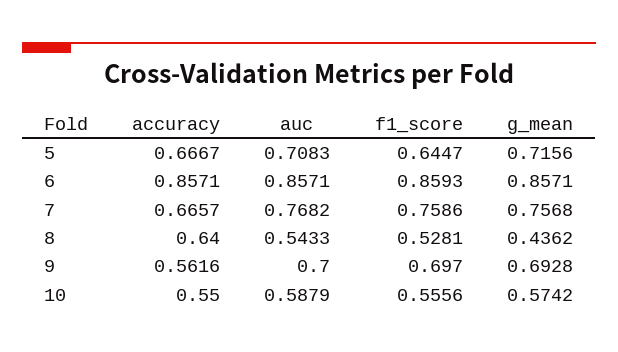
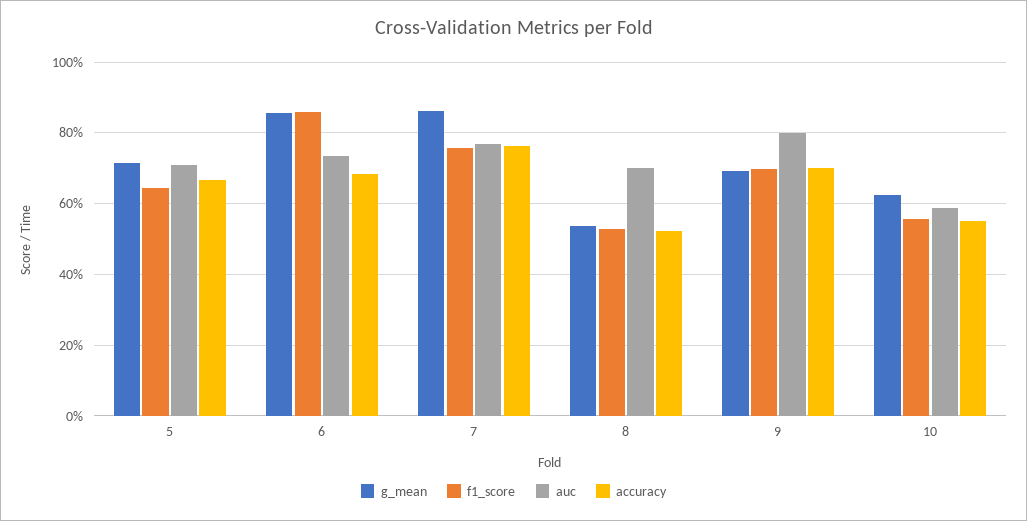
accuracy, 6: 0.8571 -> 0.68
auc, 6: 0.8571 -> 0.74
accuracy, 7: 0.6657 -> 0.76
g_mean, 7: 0.7568 -> 0.86
accuracy, 8: 0.64 -> 0.52
auc, 8: 0.5433 -> 0.7
g_mean, 8: 0.4362 -> 0.54
accuracy, 9: 0.5616 -> 0.7
auc, 9: 0.7 -> 0.8
g_mean, 10: 0.5742 -> 0.62

